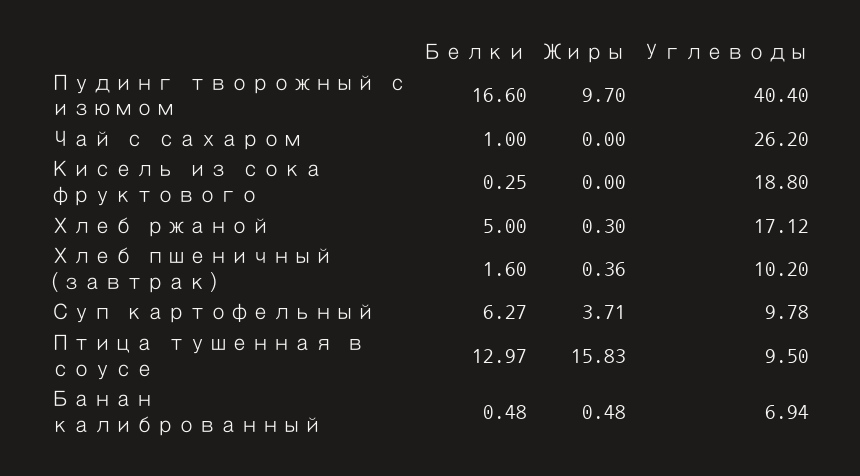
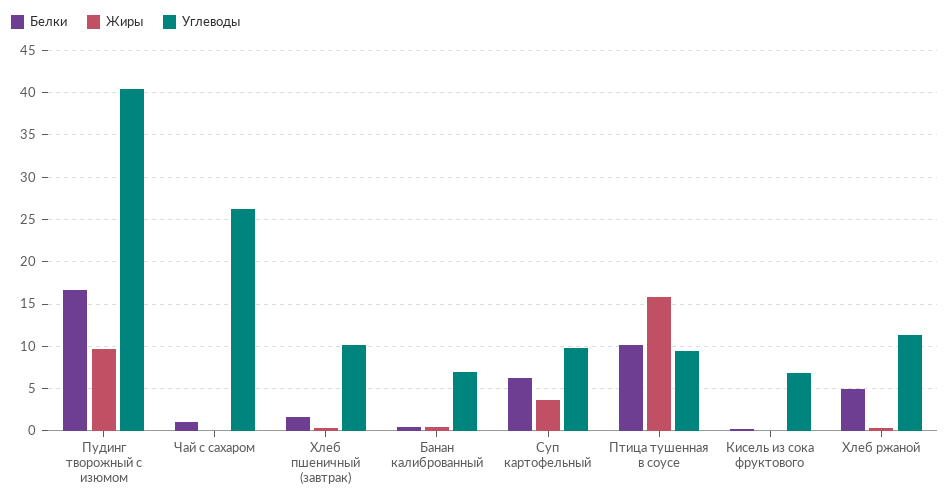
Углеводы, Кисель из сока фруктового: 18.8 -> 7
Углеводы, Хлеб ржаной: 17.12 -> 11
Белки, Птица тушенная в соусе: 12.97 -> 10

